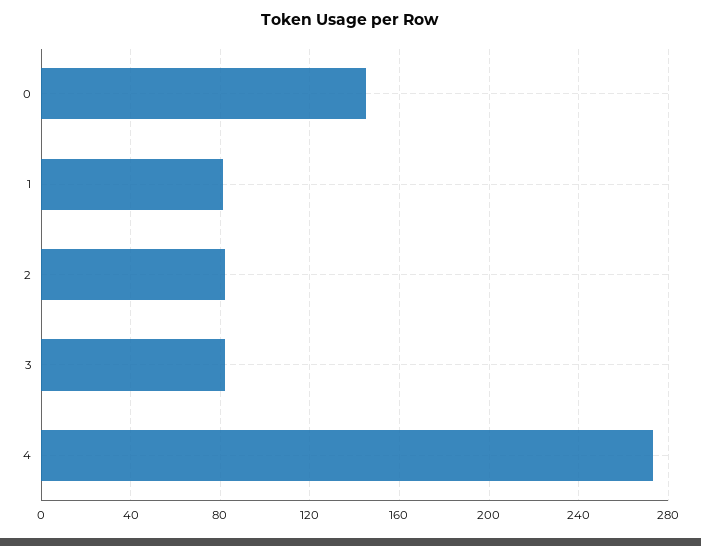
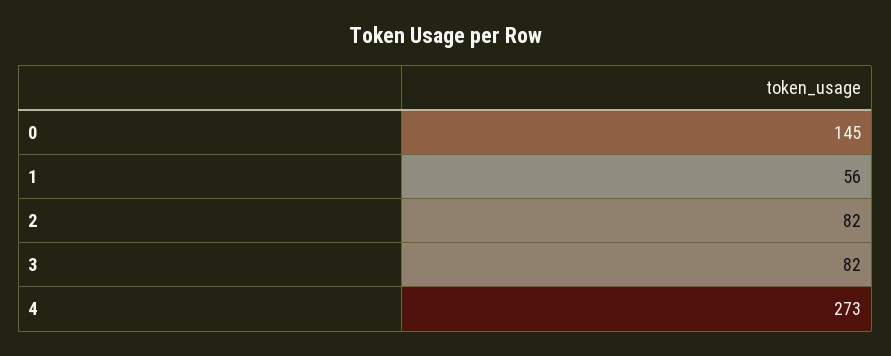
1: 80 -> 56

